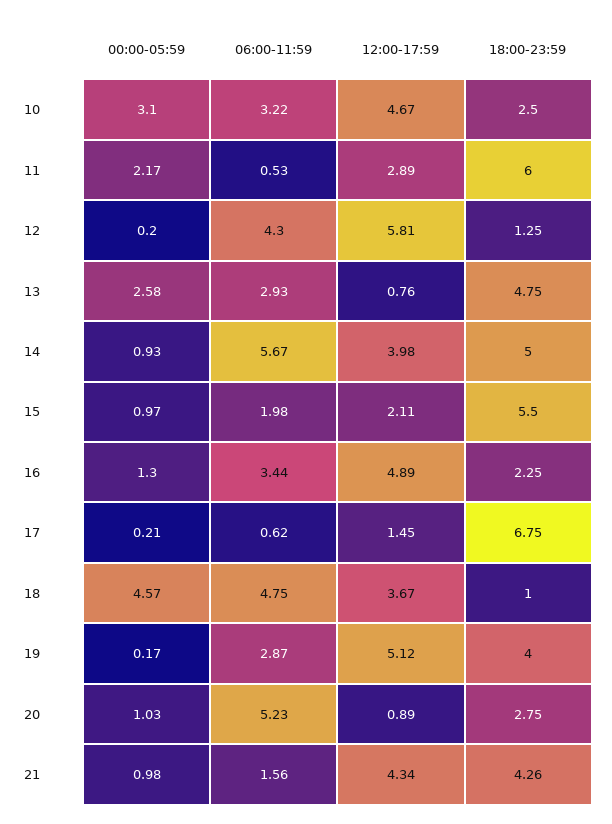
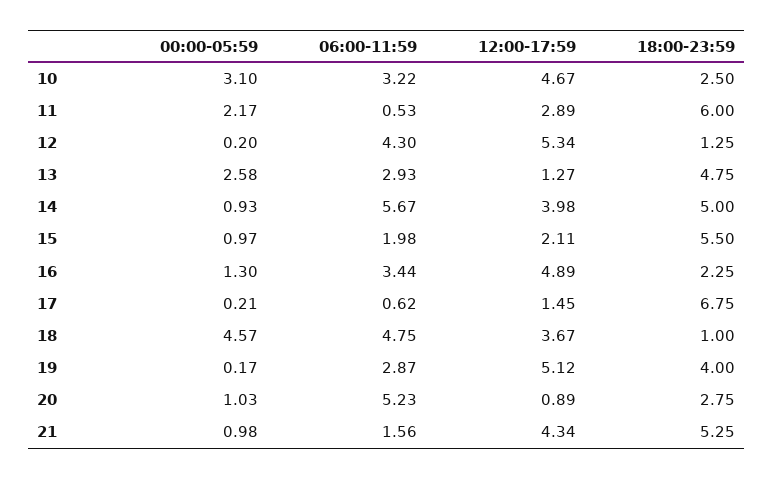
12:00-17:59, 12: 5.81 -> 5.34
12:00-17:59, 13: 0.76 -> 1.27
18:00-23:59, 21: 4.26 -> 5.25

